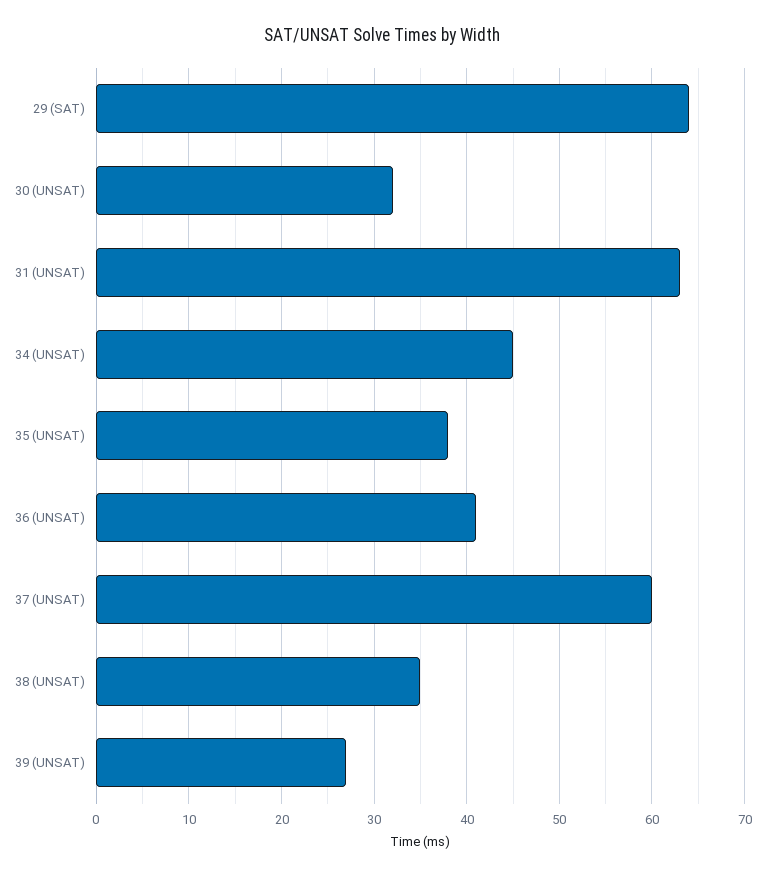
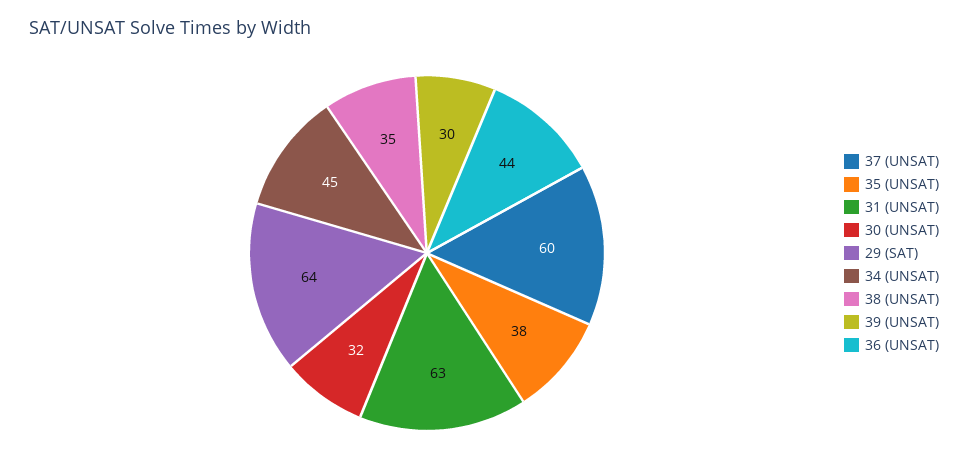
36 (UNSAT): 41 -> 44
39 (UNSAT): 27 -> 30

